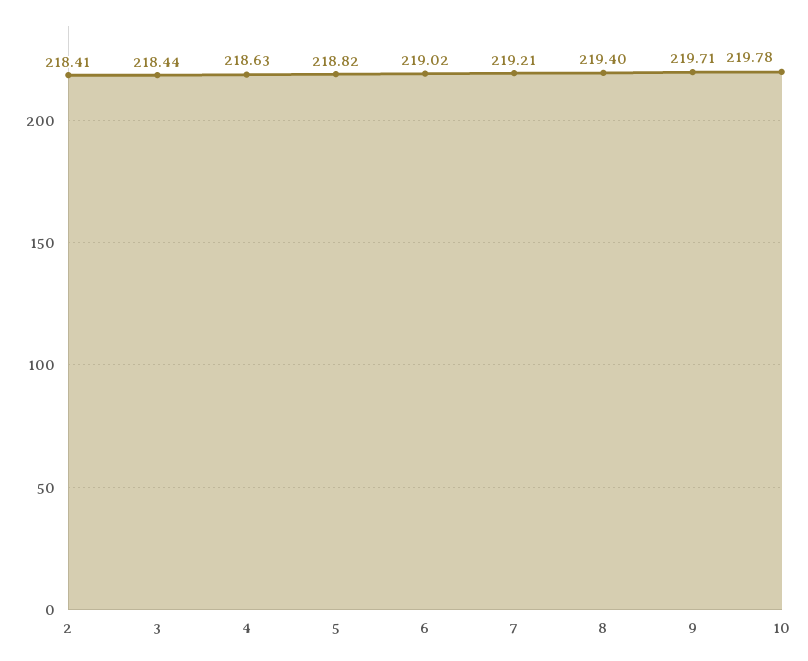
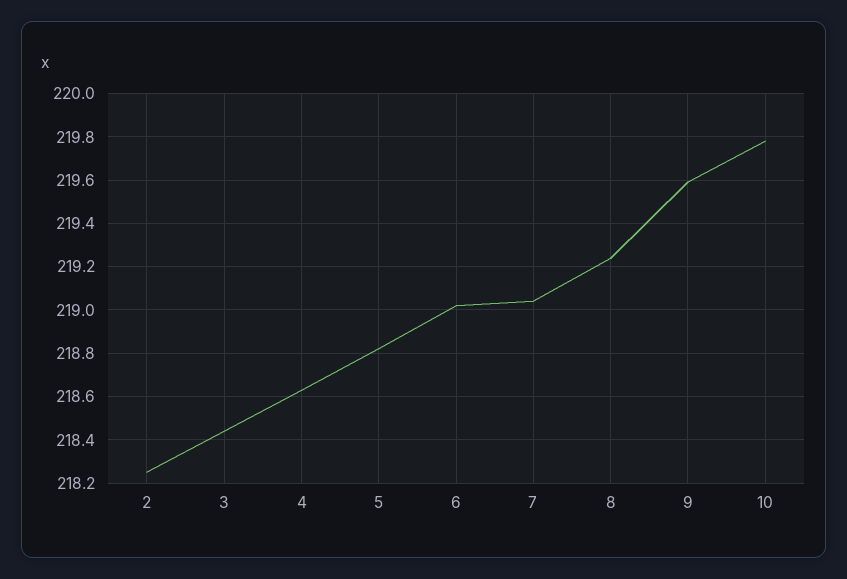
2: 218.41 -> 218.25
7: 219.21 -> 219.05
8: 219.4 -> 219.25
9: 219.71 -> 219.6

